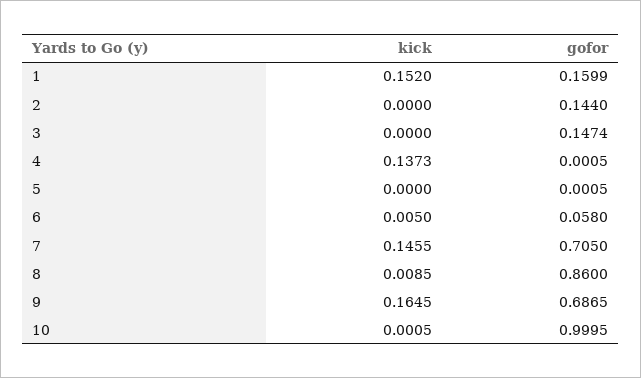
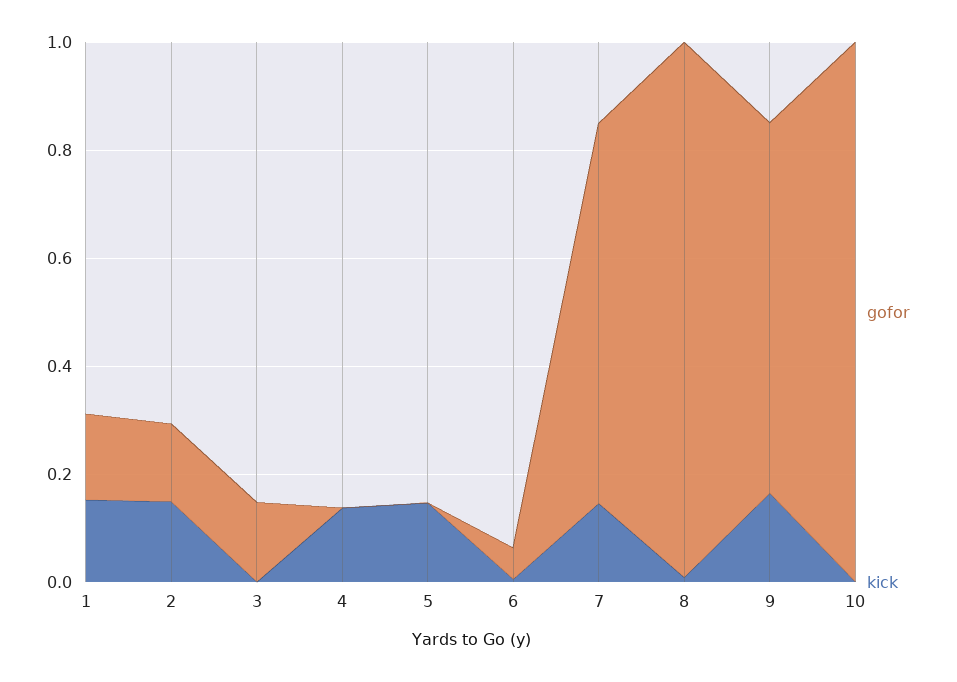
kick, 2: 0 -> 0.15
kick, 5: 0 -> 0.15
gofor, 8: 0.86 -> 1

